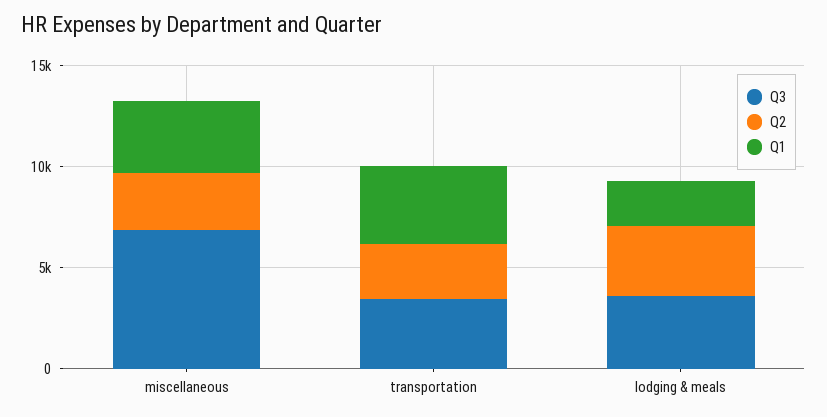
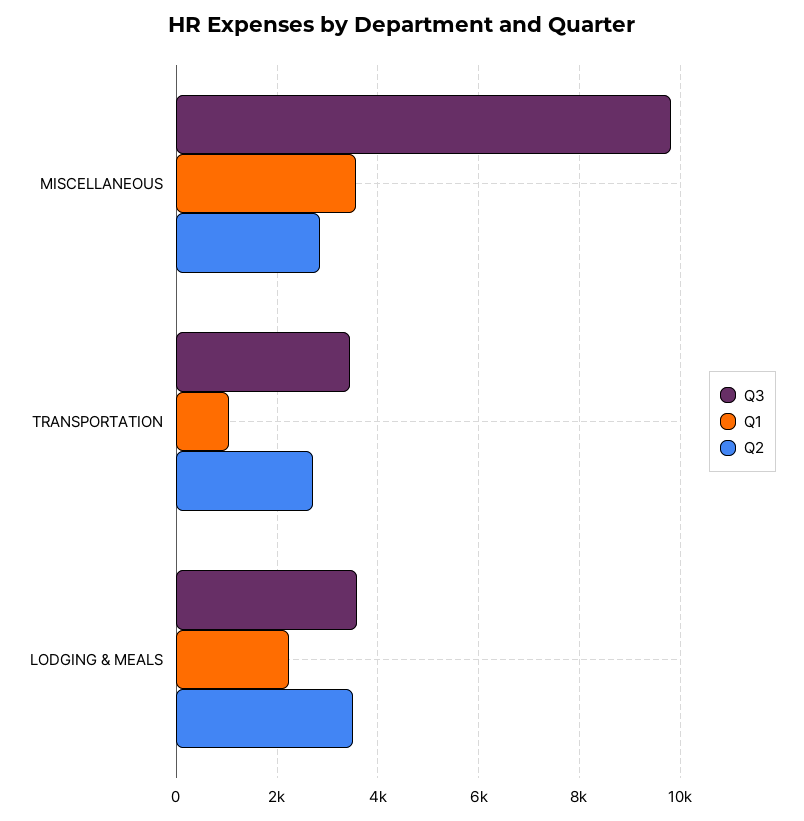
Q3, miscellaneous: 7000 -> 9800
Q1, transportation: 4000 -> 1000

